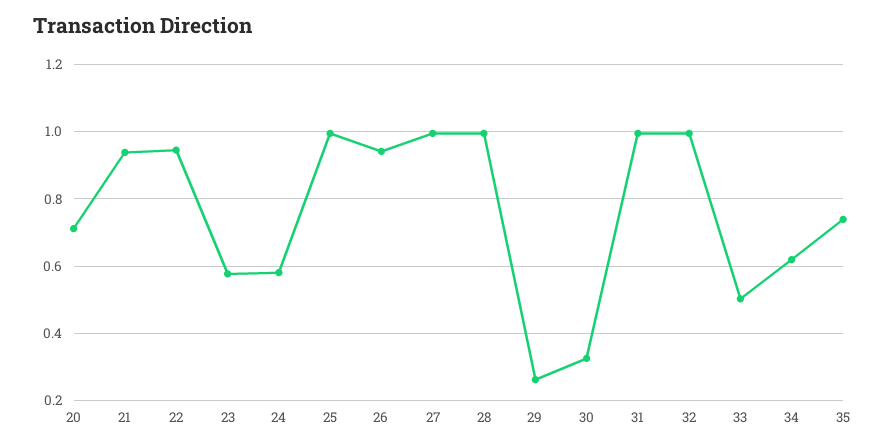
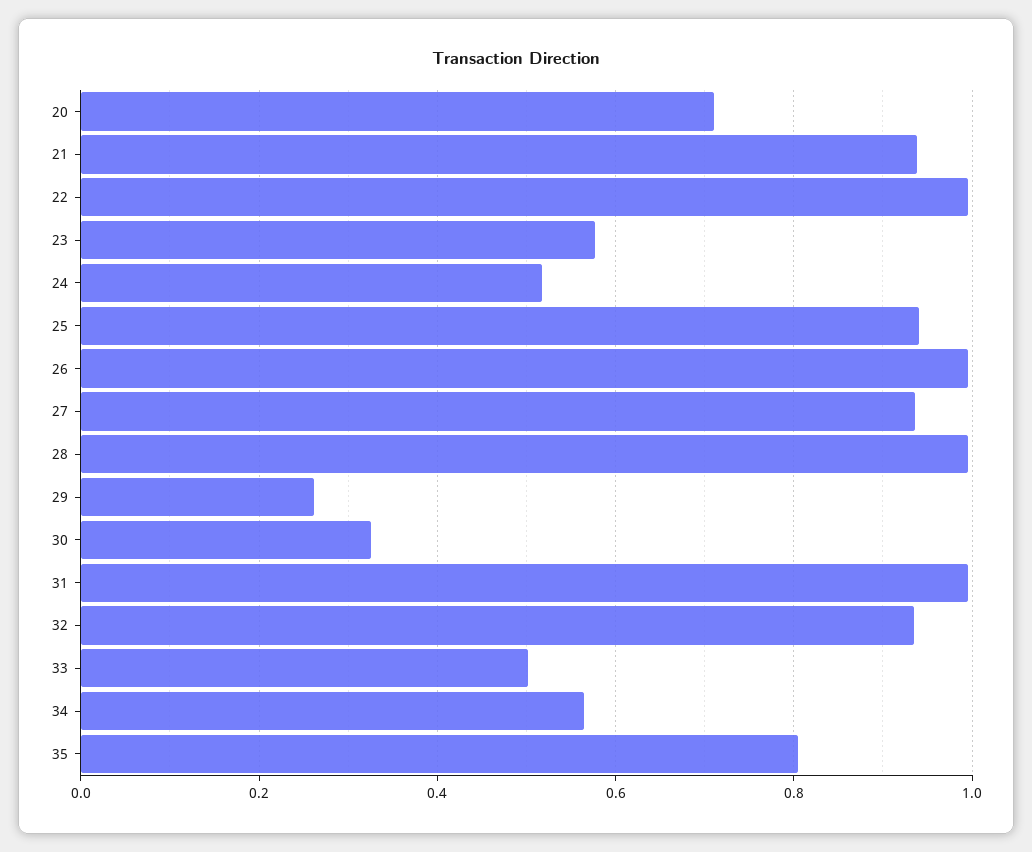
22: 0.94 -> 1
24: 0.58 -> 0.52
25: 1 -> 0.94
26: 0.94 -> 1
27: 1 -> 0.94
32: 1 -> 0.94
34: 0.62 -> 0.56
35: 0.74 -> 0.8

